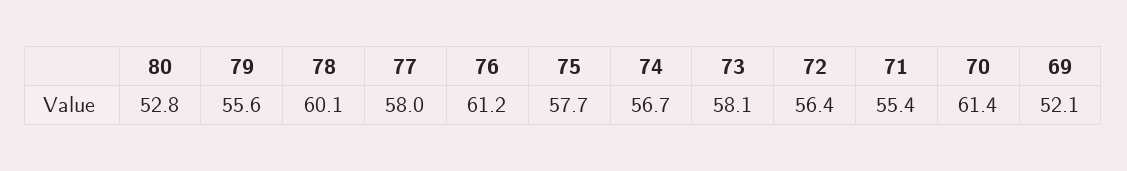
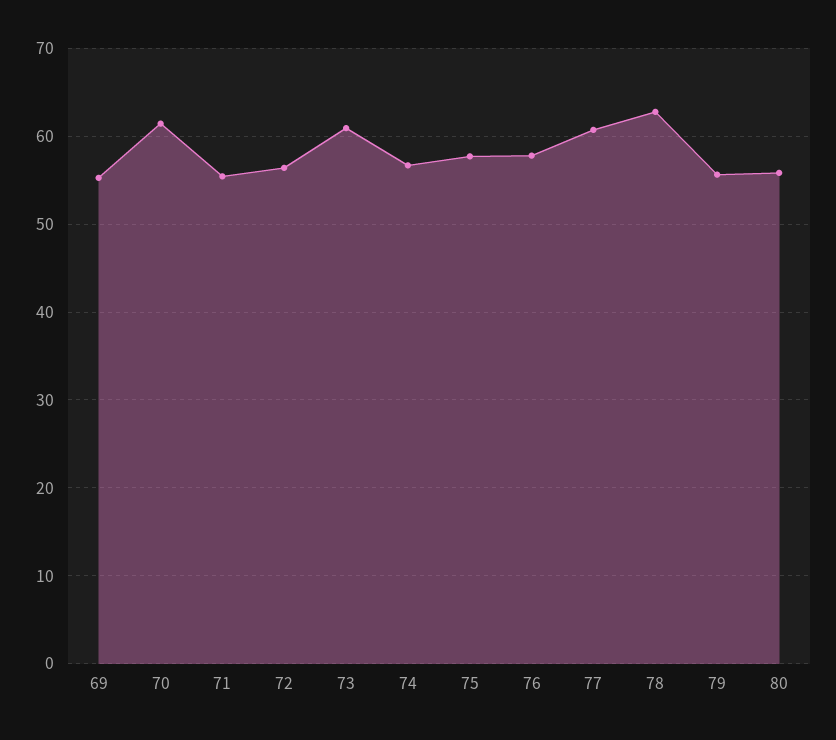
80: 52.8 -> 56
78: 60.1 -> 63
77: 58 -> 61
76: 61.2 -> 58
73: 58.1 -> 61
69: 52.1 -> 55

